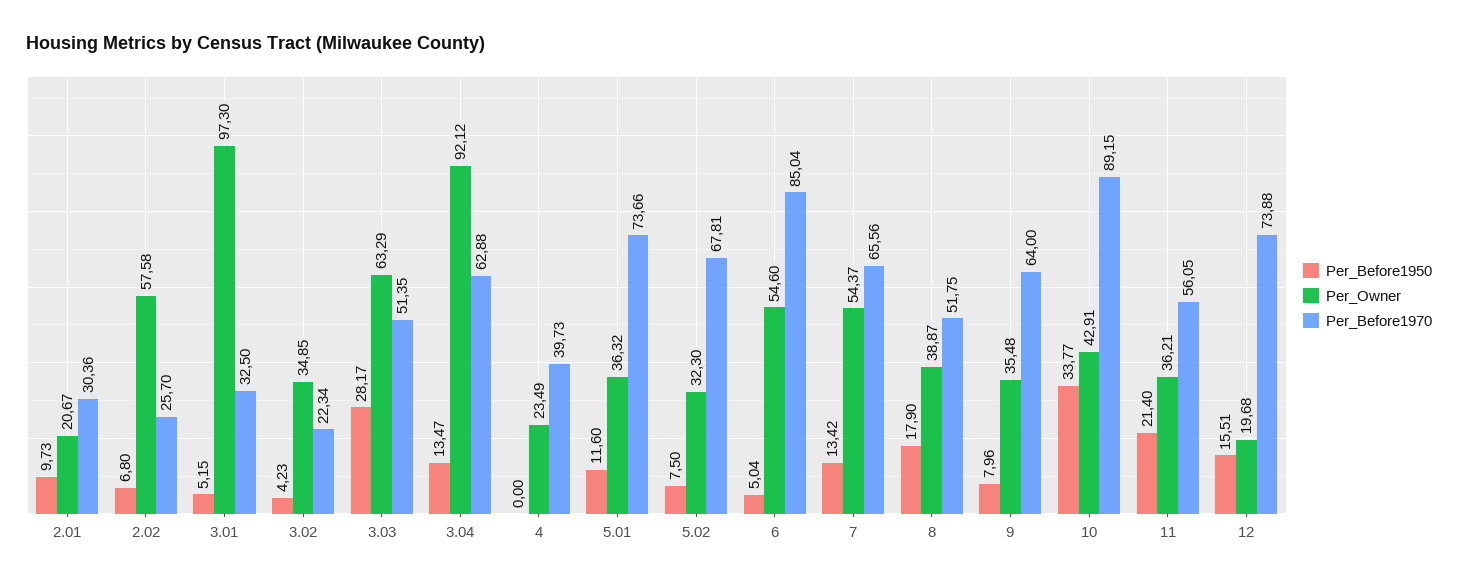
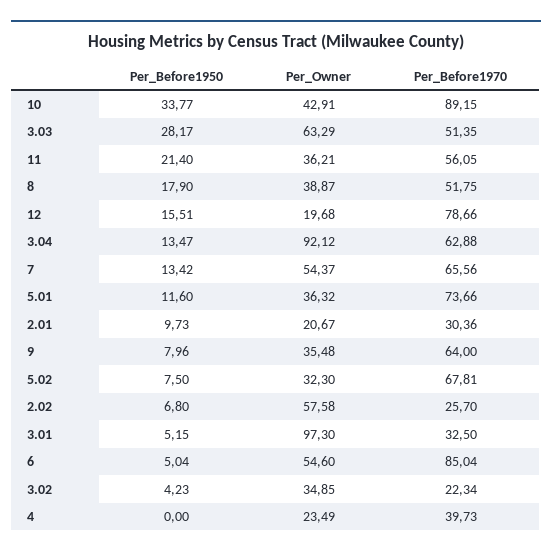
Per_Before1970, 12: 73.88 -> 78.66

